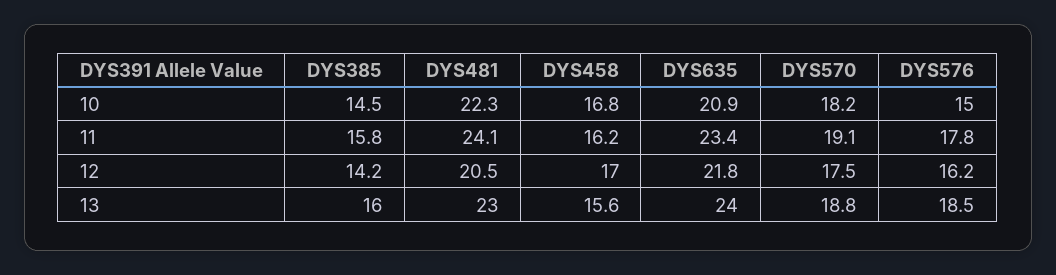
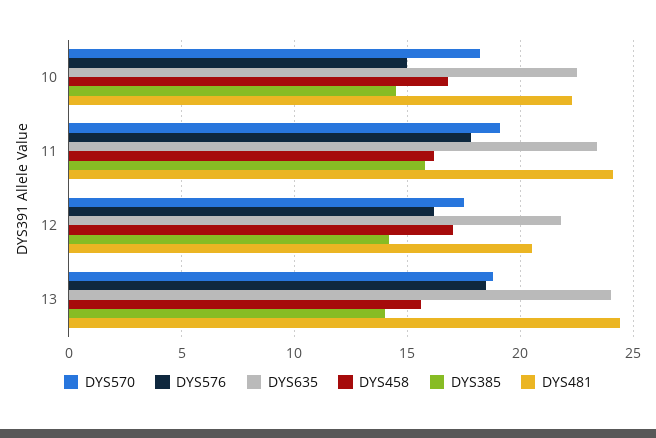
DYS635, 10: 20.9 -> 22.5
DYS385, 13: 16 -> 14
DYS481, 13: 23 -> 24.5

